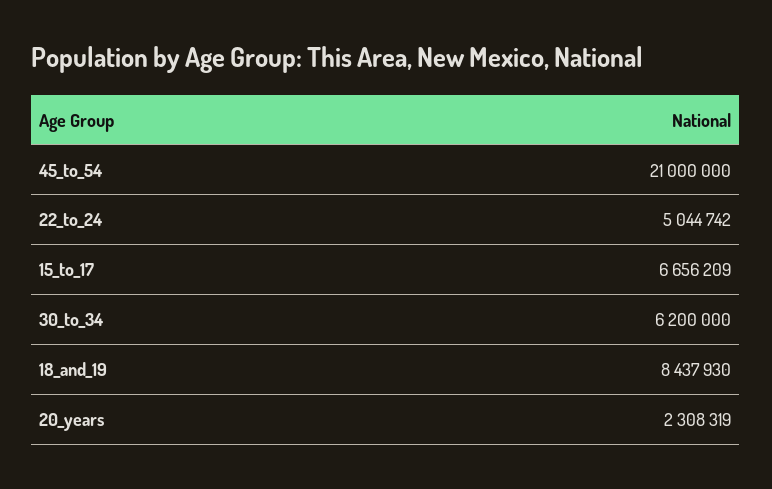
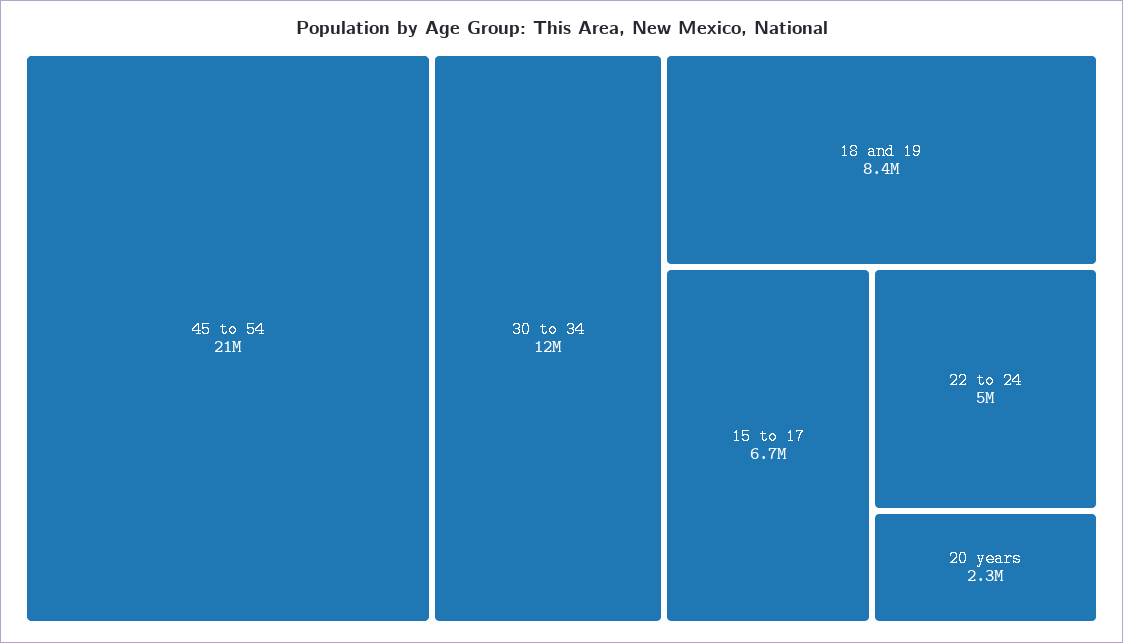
30_to_34: 6200000 -> 12000000

